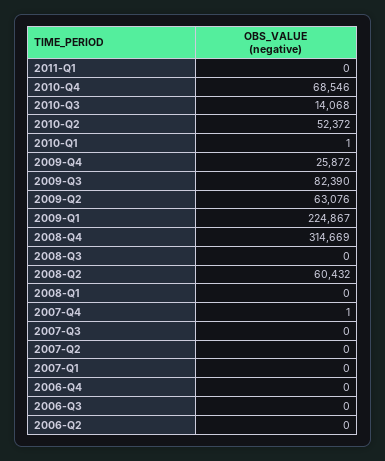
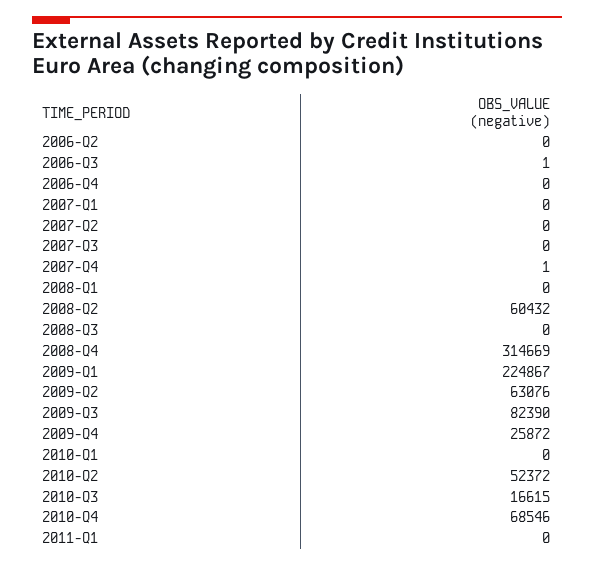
2010-Q3: 14068 -> 16615
2010-Q1: 1 -> 0
2006-Q3: 0 -> 1

